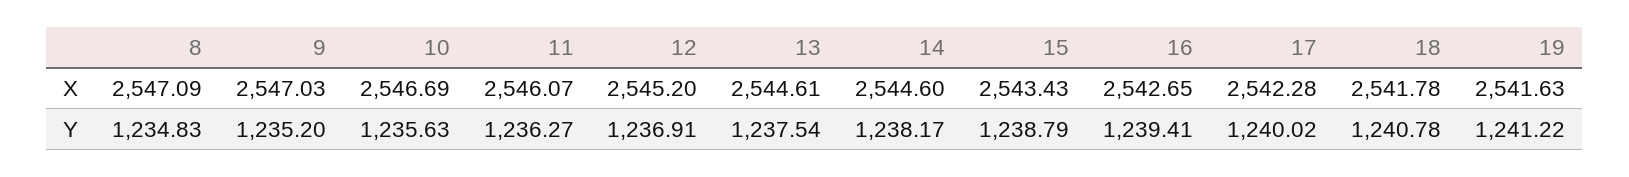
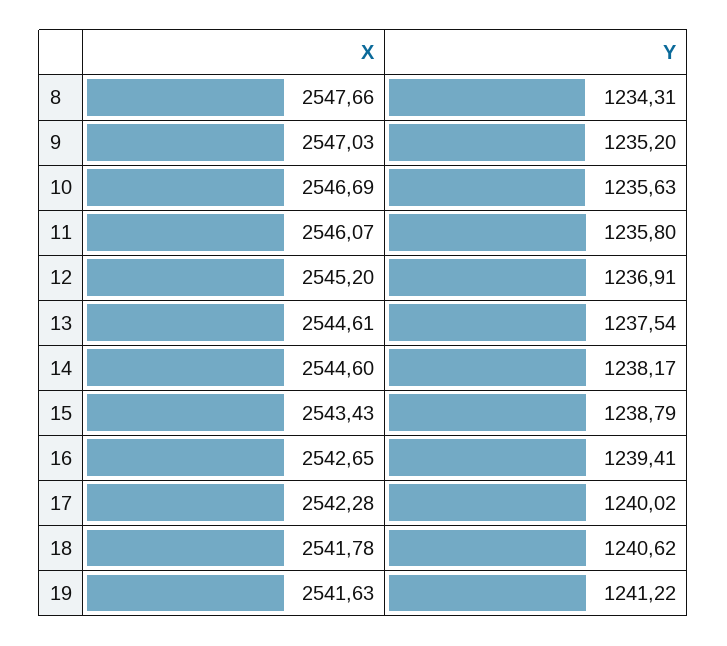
8, X: 2547.09 -> 2547.66
8, Y: 1234.83 -> 1234.31
11, Y: 1236.27 -> 1235.8
18, Y: 1240.78 -> 1240.62

